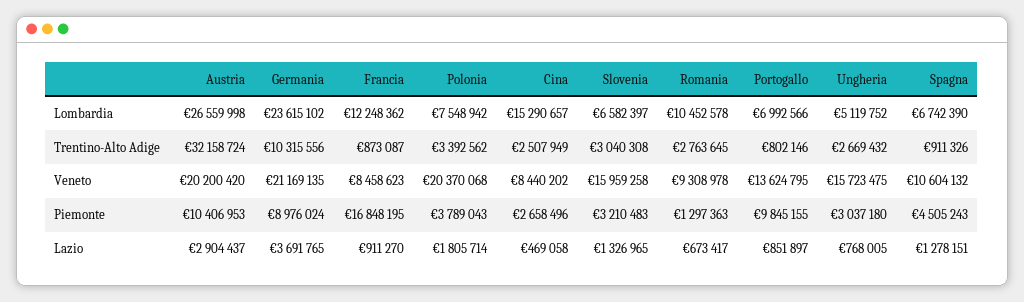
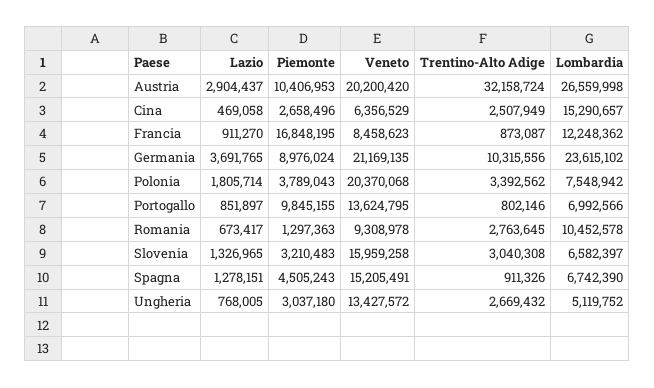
Cina, Veneto: 8440202 -> 6356529
Ungheria, Veneto: 15723475 -> 13427572
Spagna, Veneto: 10604132 -> 15205491

